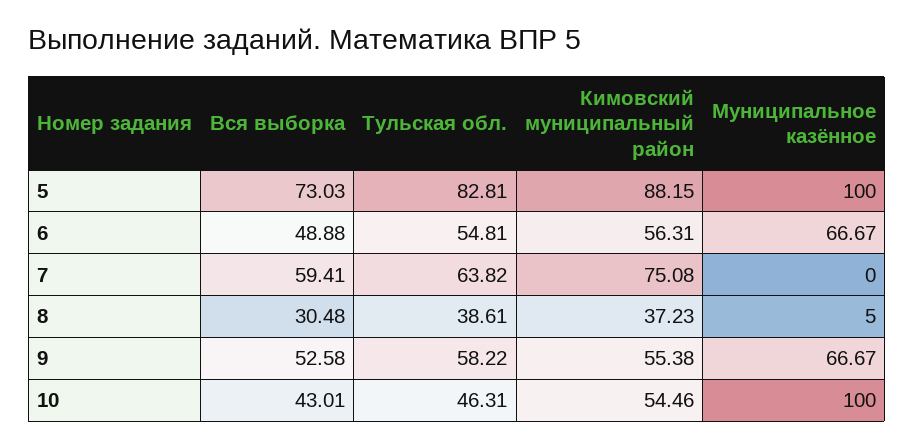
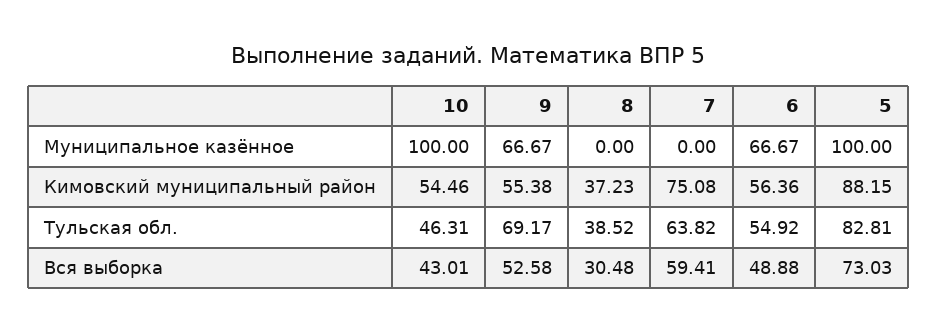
Тульская обл., 6: 54.81 -> 54.92
Кимовский муниципальный район, 6: 56.31 -> 56.36
Тульская обл., 8: 38.61 -> 38.52
Муниципальное казённое, 8: 5 -> 0
Тульская обл., 9: 58.22 -> 69.17

